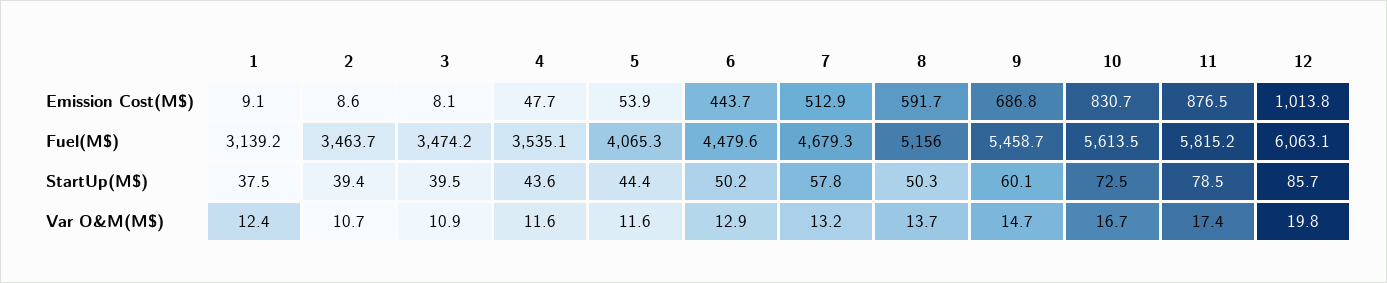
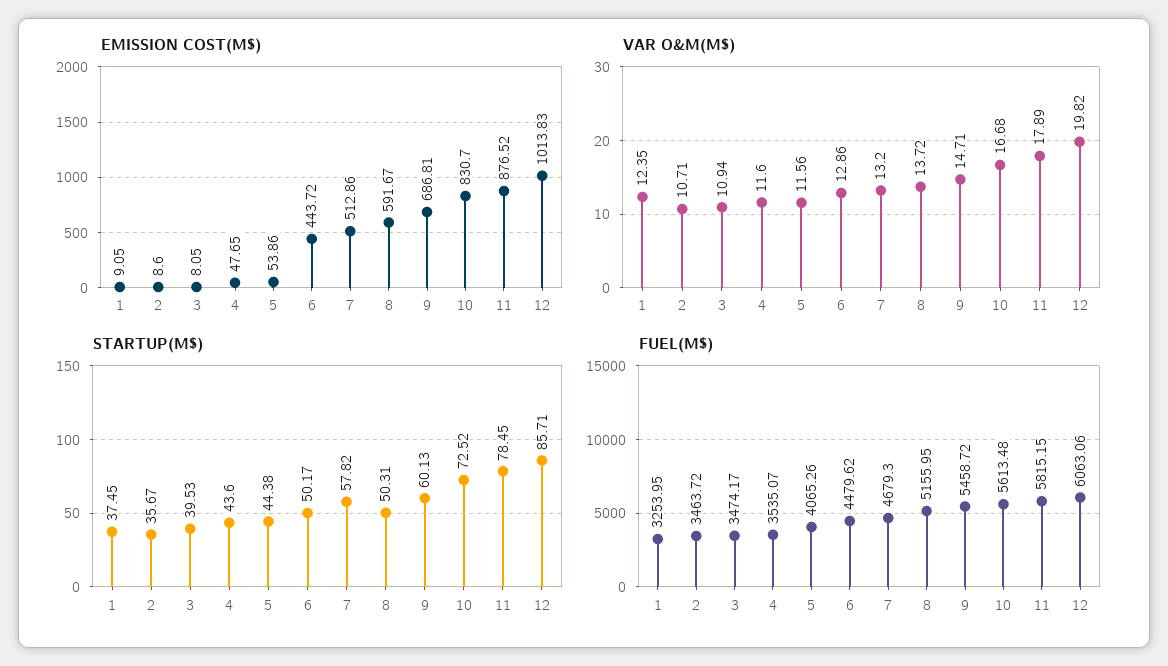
Fuel(M$), 1: 3139.2 -> 3253.95
StartUp(M$), 2: 39.4 -> 35.67
Var O&M(M$), 11: 17.4 -> 17.89

